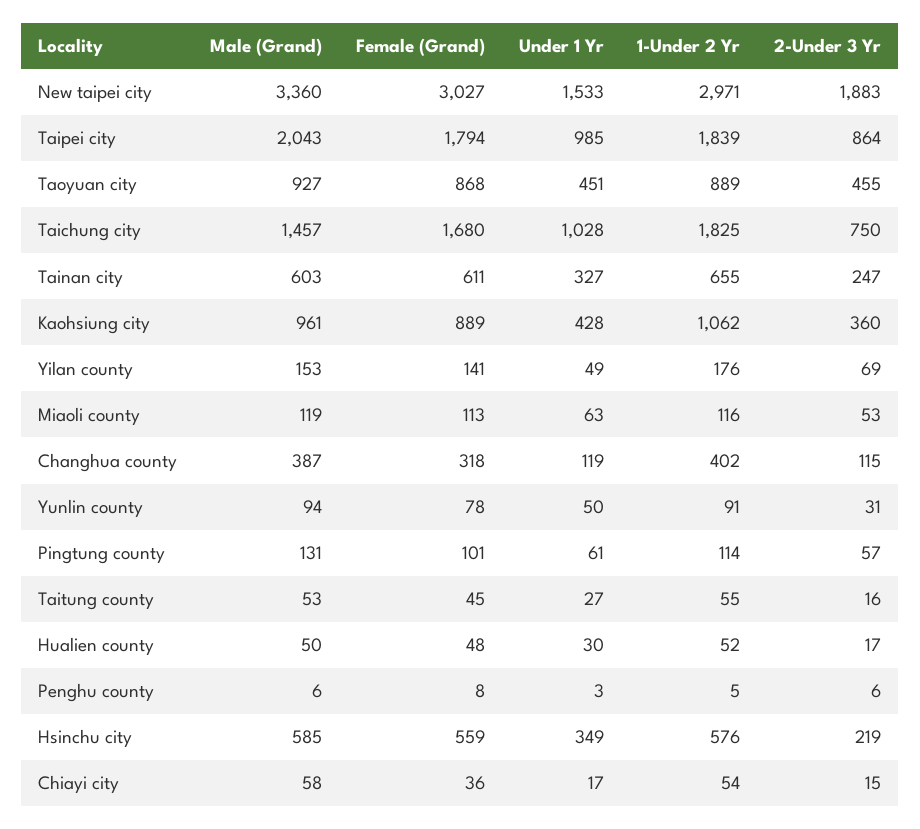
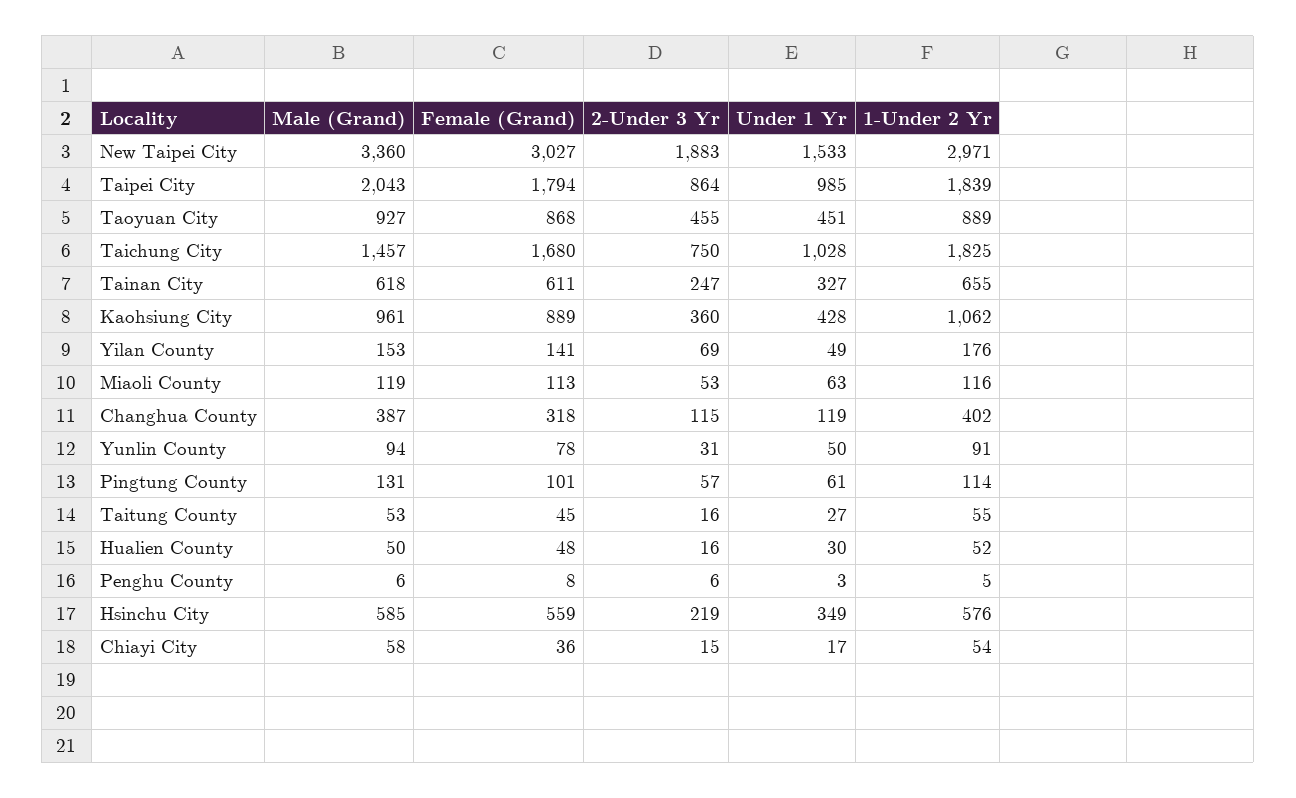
Male (Grand), Tainan city: 603 -> 618
2-Under 3 Yr, Hualien county: 17 -> 16

